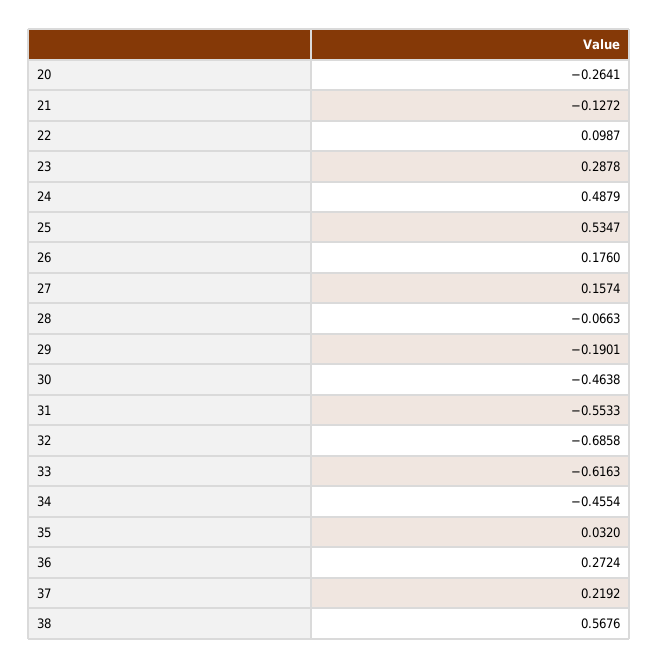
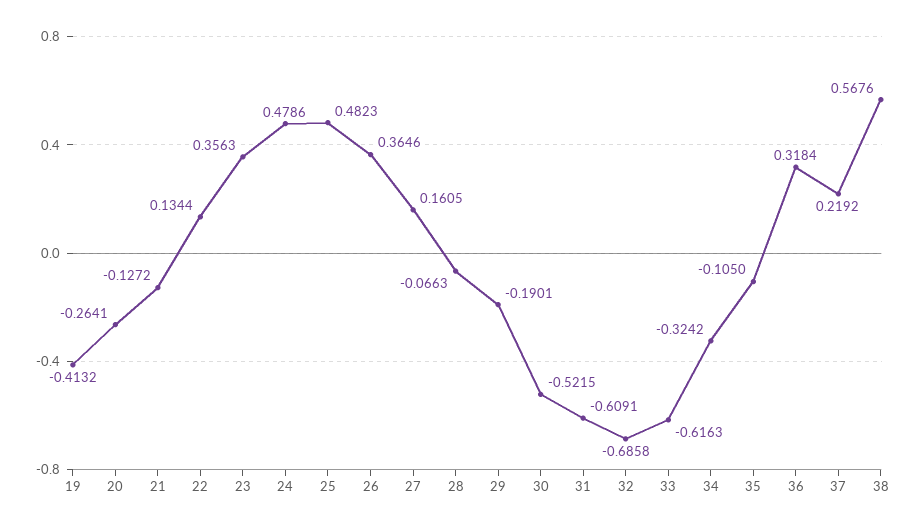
22: 0.0987 -> 0.1344
23: 0.2878 -> 0.3563
24: 0.4879 -> 0.4786
25: 0.5347 -> 0.4823
26: 0.176 -> 0.3646
27: 0.1574 -> 0.1605
30: -0.4638 -> -0.5215
31: -0.5533 -> -0.6091
34: -0.4554 -> -0.3242
35: 0.032 -> -0.105
36: 0.2724 -> 0.3184
19: none -> -0.4132

